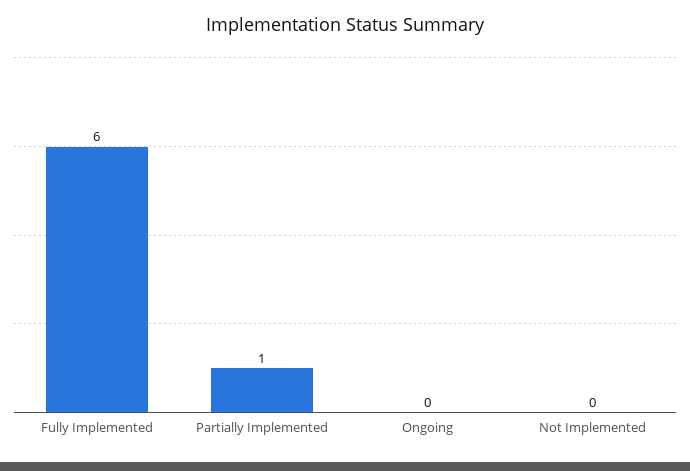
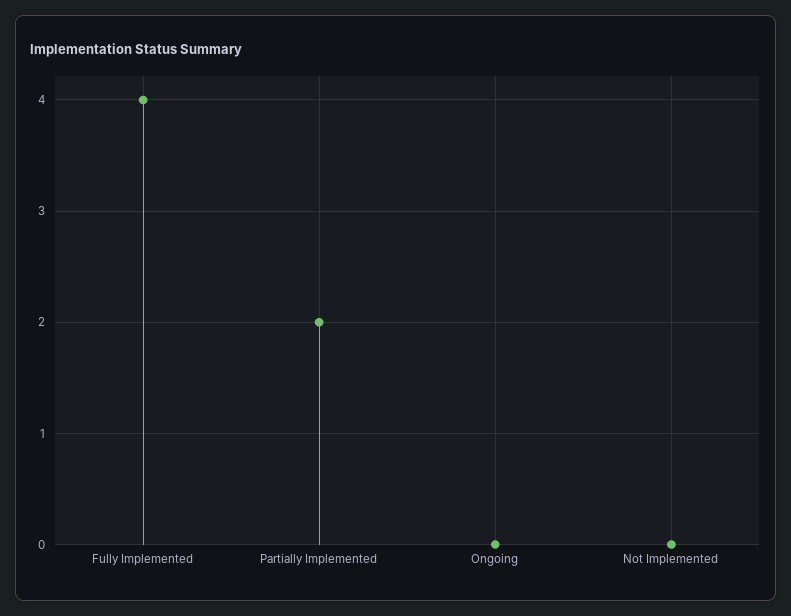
Fully Implemented: 6 -> 4
Partially Implemented: 1 -> 2

